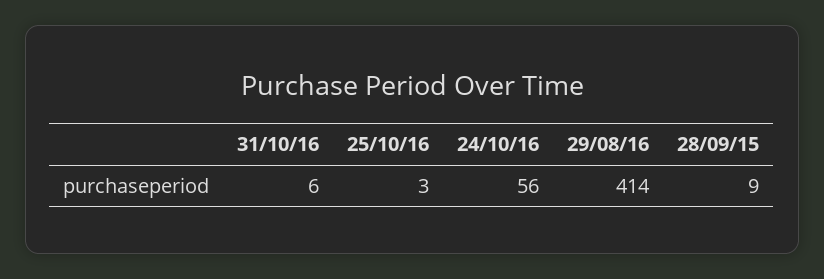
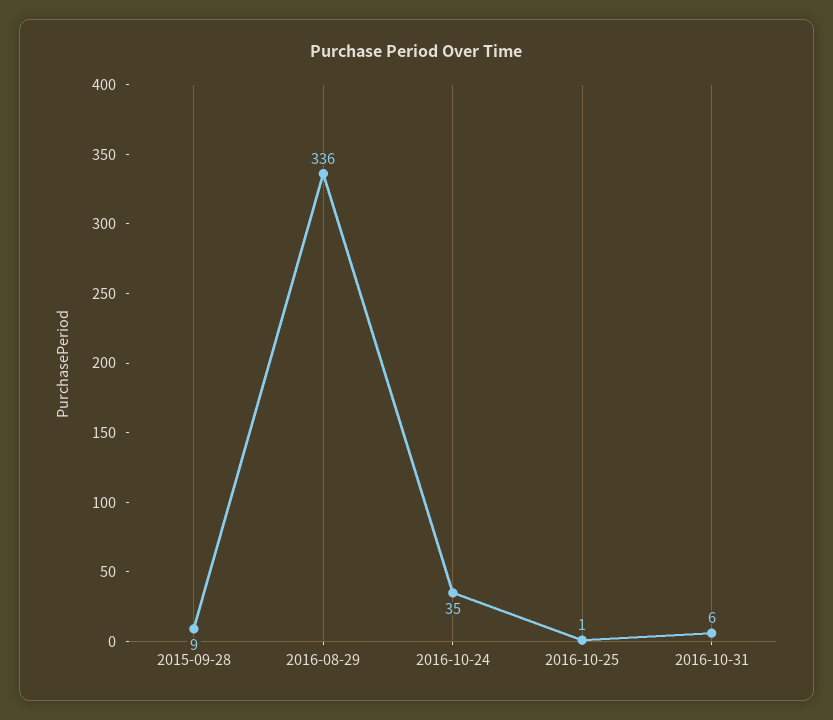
25/10/16: 3 -> 1
24/10/16: 56 -> 35
29/08/16: 414 -> 336

